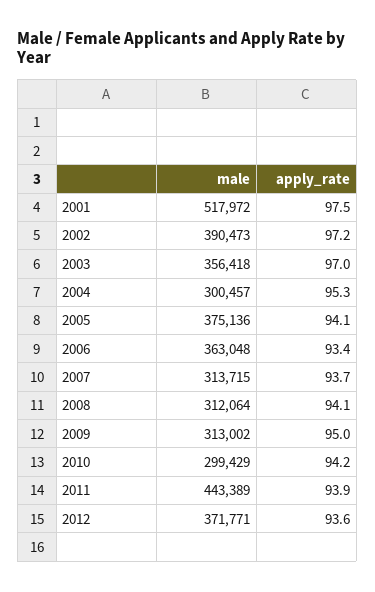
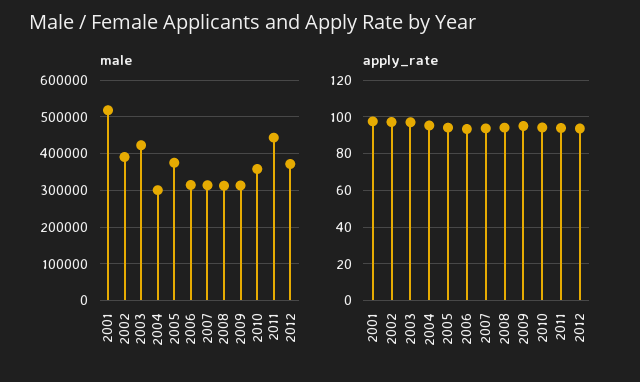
male, 2003: 356418 -> 420000
male, 2006: 363048 -> 320000
male, 2010: 299429 -> 360000

